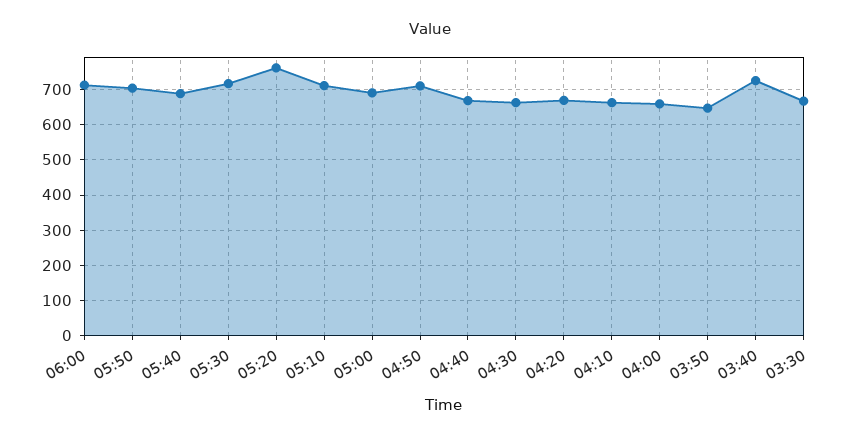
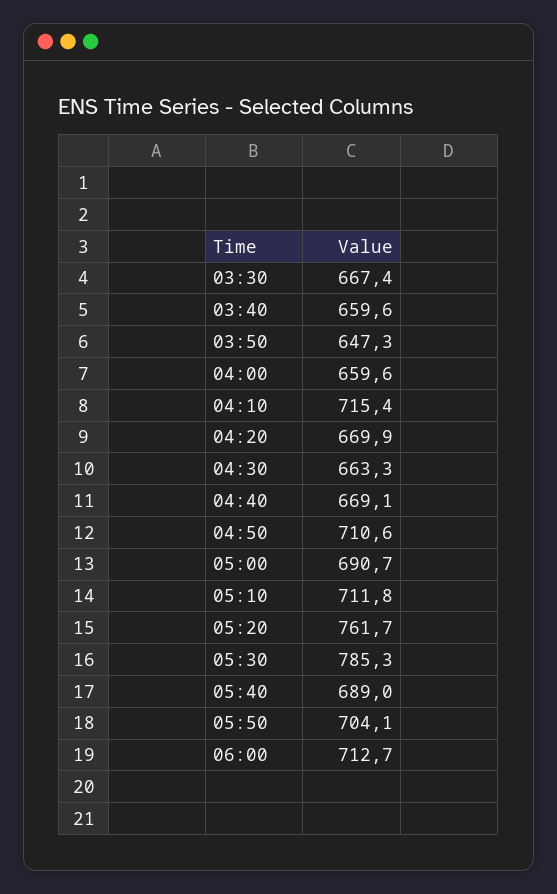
05:30: 720 -> 785.3
04:10: 660 -> 715.4
03:40: 720 -> 659.6

